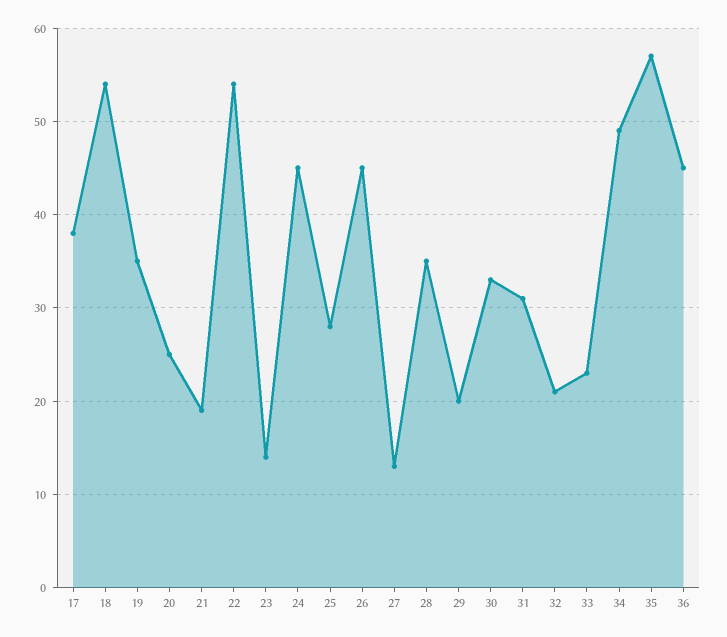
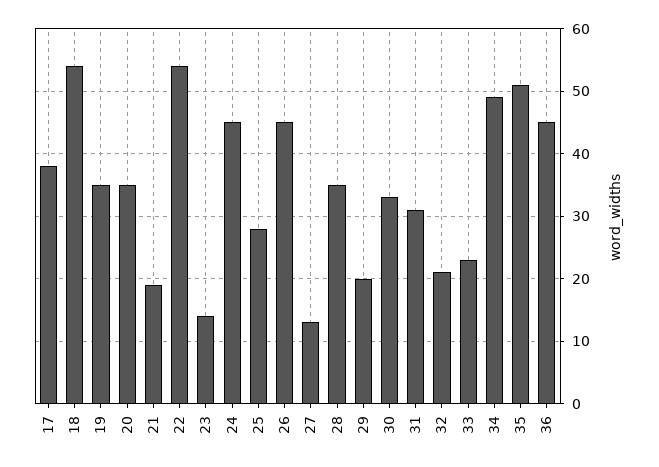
20: 25 -> 35
35: 57 -> 51

